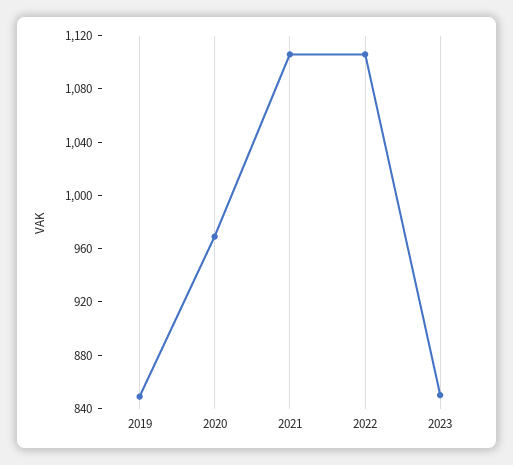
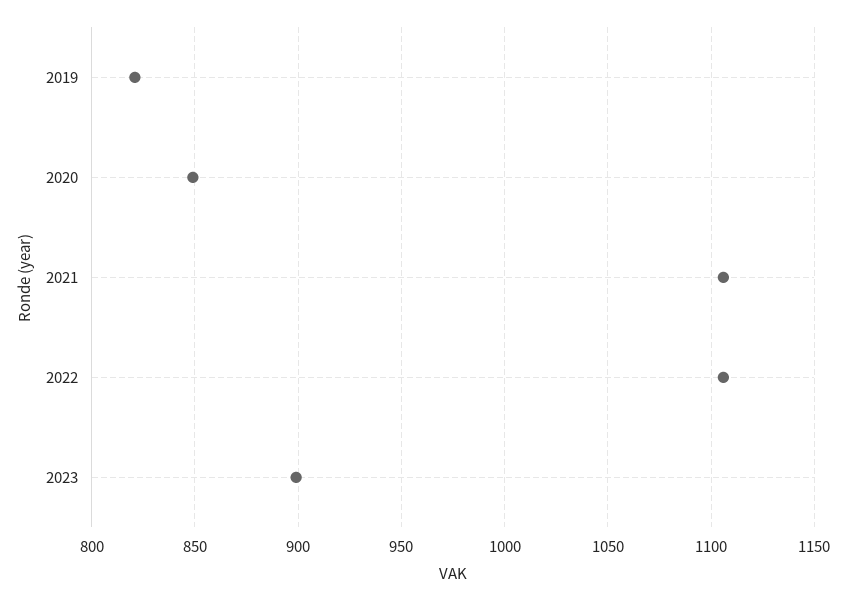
2019: 850 -> 820
2020: 970 -> 850
2023: 850 -> 900

